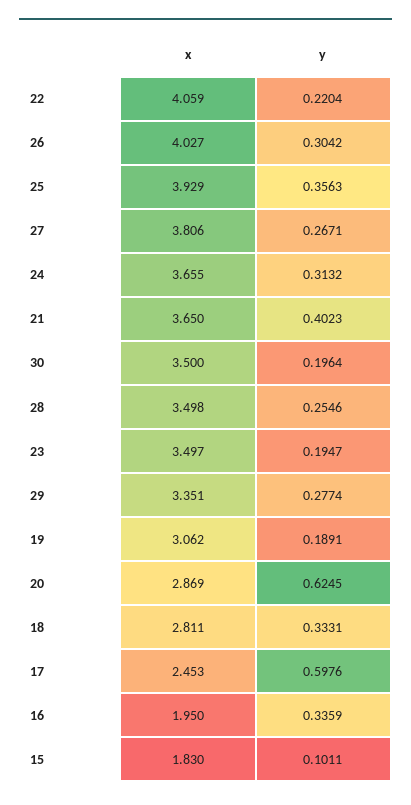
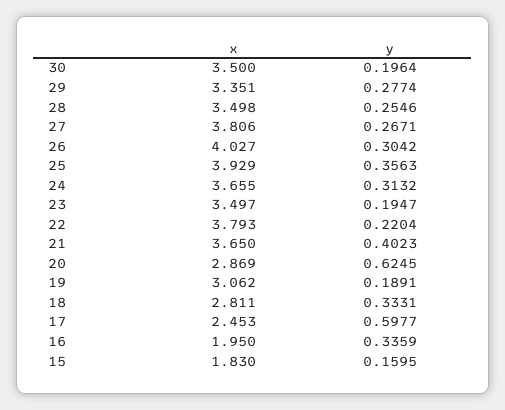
x, 22: 4.059 -> 3.793
y, 17: 0.5976 -> 0.5977
y, 15: 0.1011 -> 0.1595

